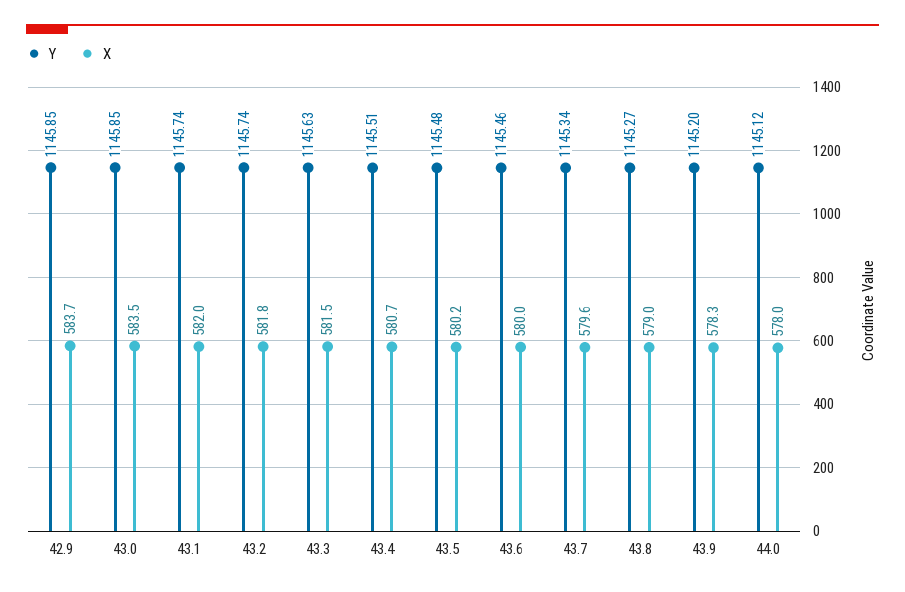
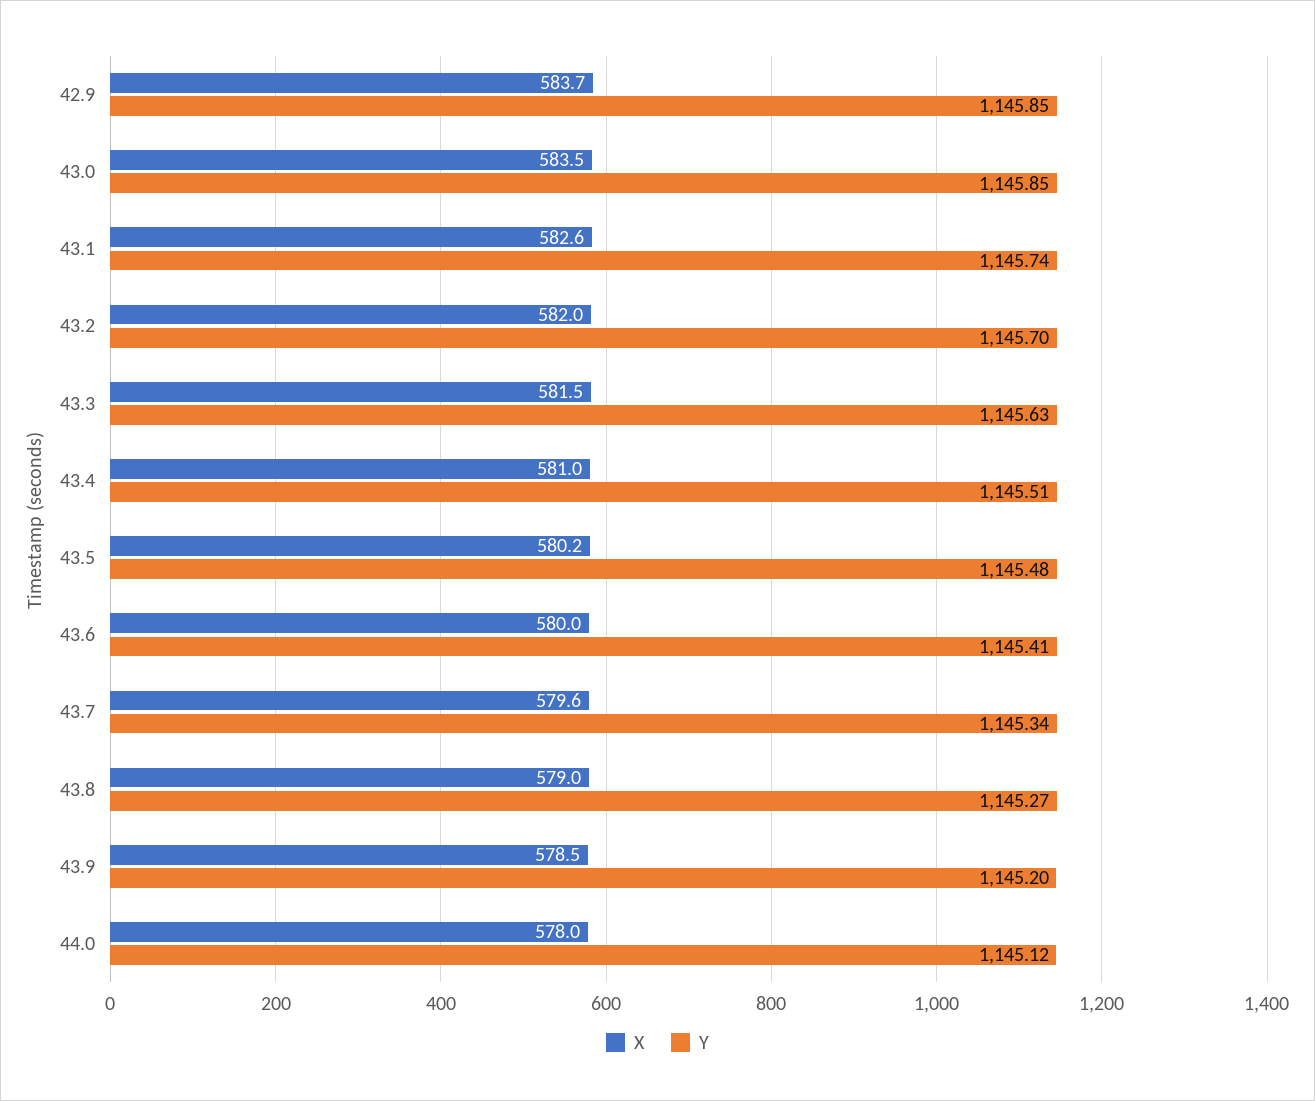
X, 43.1: 582 -> 582.6
Y, 43.2: 1145.74 -> 1145.7
X, 43.2: 581.8 -> 582
X, 43.4: 580.7 -> 581
Y, 43.6: 1145.46 -> 1145.41
X, 43.9: 578.3 -> 578.5

